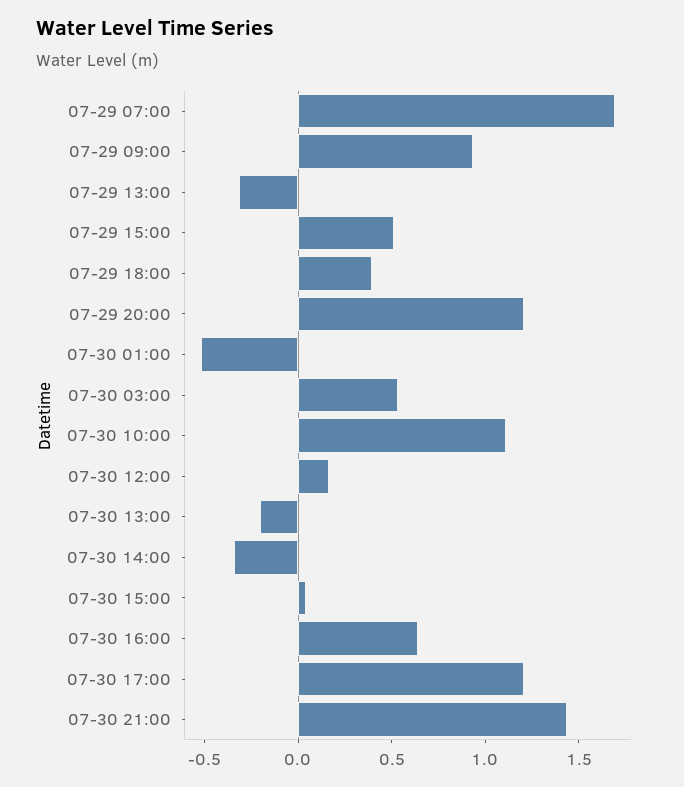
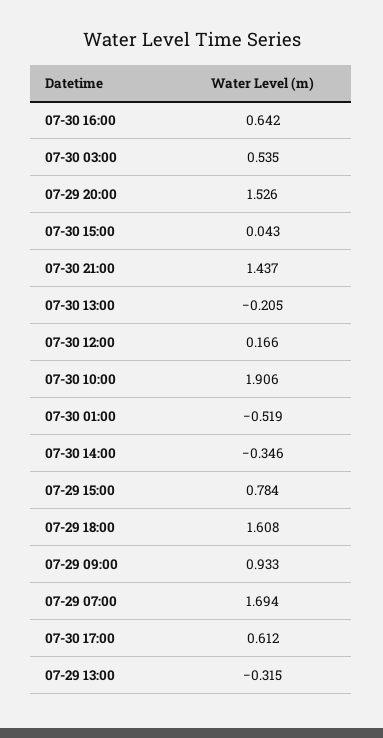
07-29 15:00: 0.5 -> 0.784
07-29 18:00: 0.4 -> 1.608
07-29 20:00: 1.2 -> 1.526
07-30 10:00: 1.1 -> 1.906
07-30 17:00: 1.2 -> 0.612

